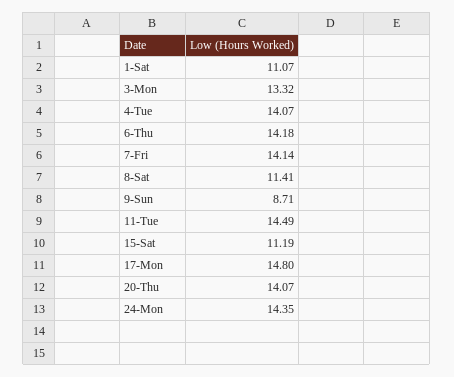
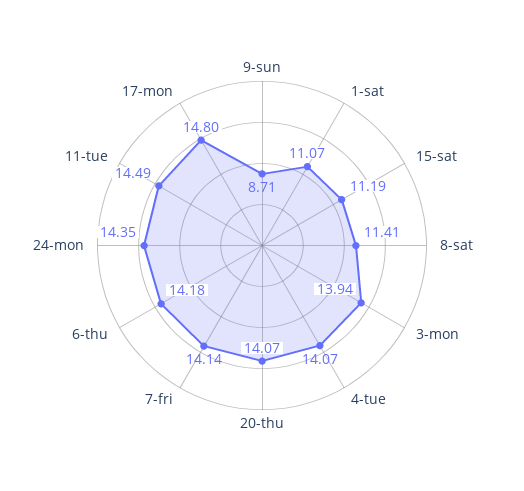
3-Mon: 13.32 -> 13.94

